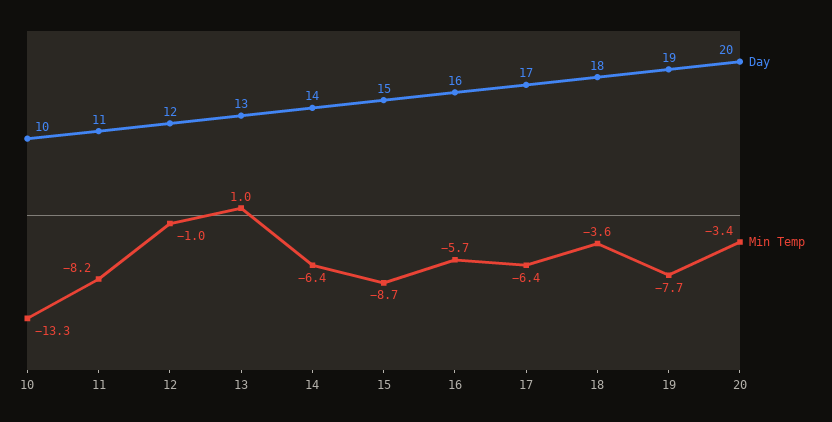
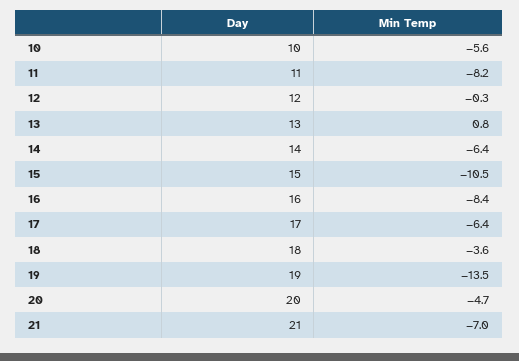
Min Temp, 10: -13.3 -> -5.6
Min Temp, 12: -1 -> -0.3
Min Temp, 13: 1 -> 0.8
Min Temp, 15: -8.7 -> -10.5
Min Temp, 16: -5.7 -> -8.4
Min Temp, 19: -7.7 -> -13.5
Min Temp, 20: -3.4 -> -4.7
Day, 21: none -> 21
Min Temp, 21: none -> -7

